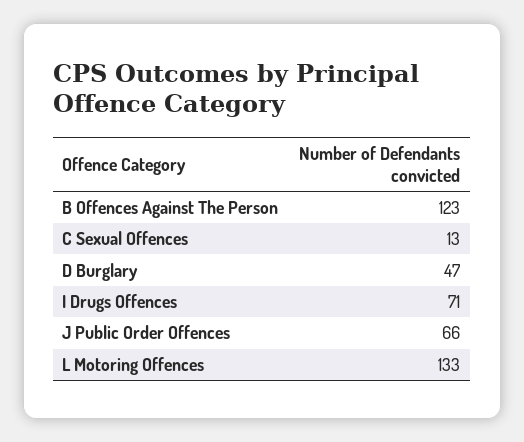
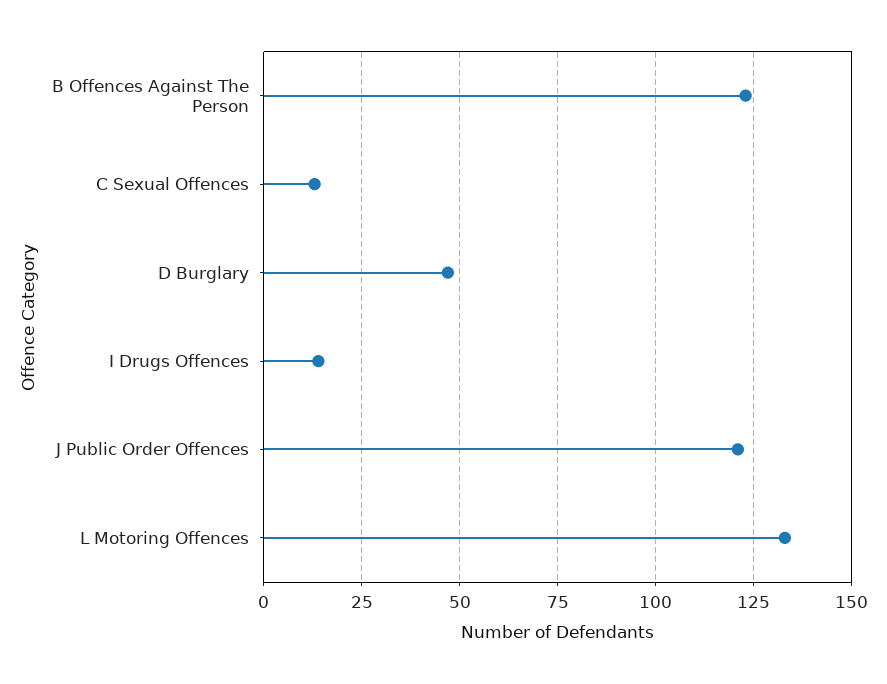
I Drugs Offences: 71 -> 15
J Public Order Offences: 66 -> 120

